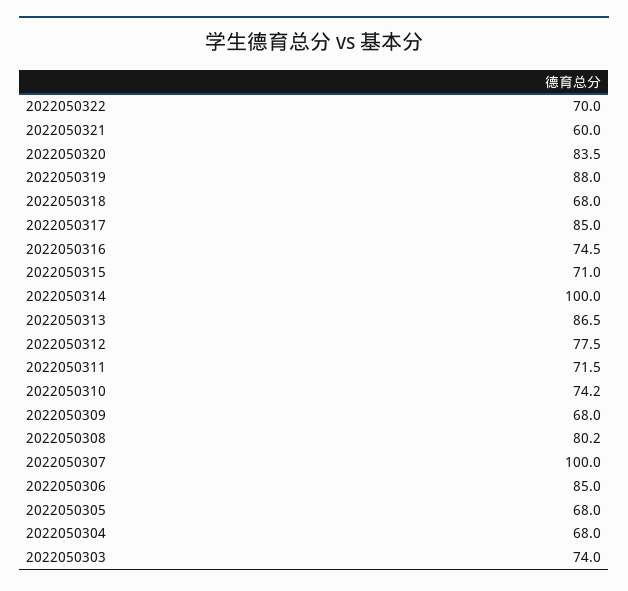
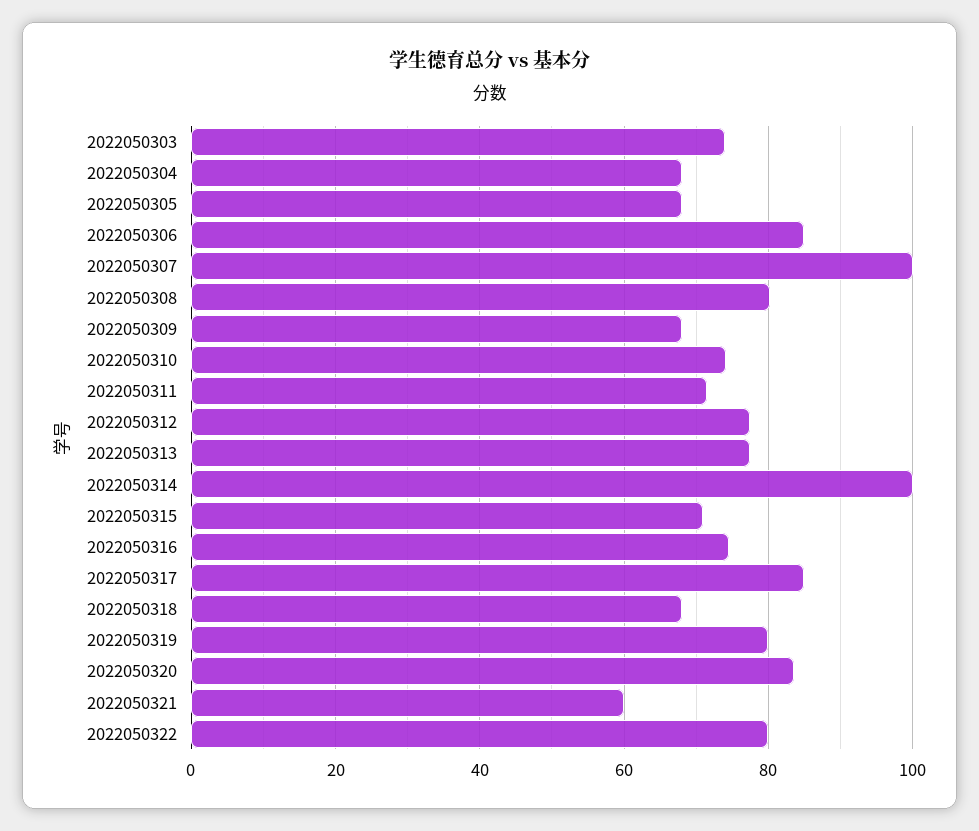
2022050322: 70 -> 80
2022050319: 88 -> 80
2022050313: 86.5 -> 78

